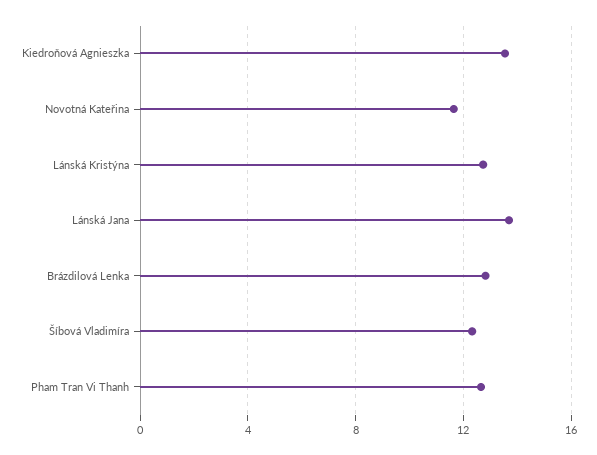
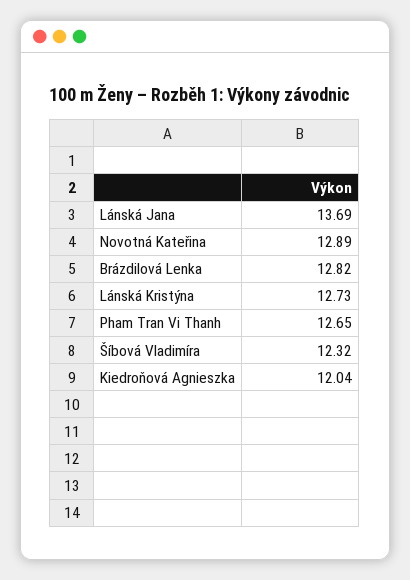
Kiedroňová Agnieszka: 13.5 -> 12.04
Novotná Kateřina: 11.5 -> 12.89

